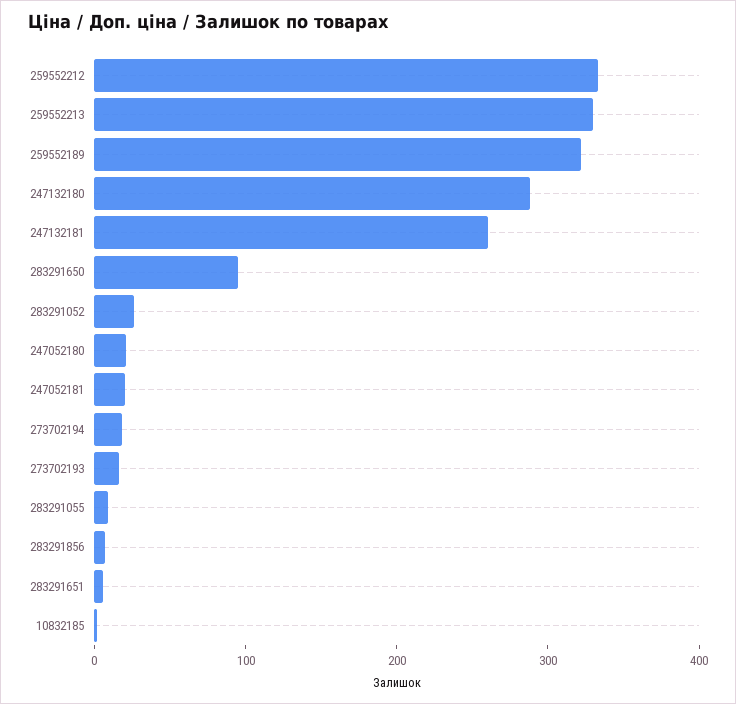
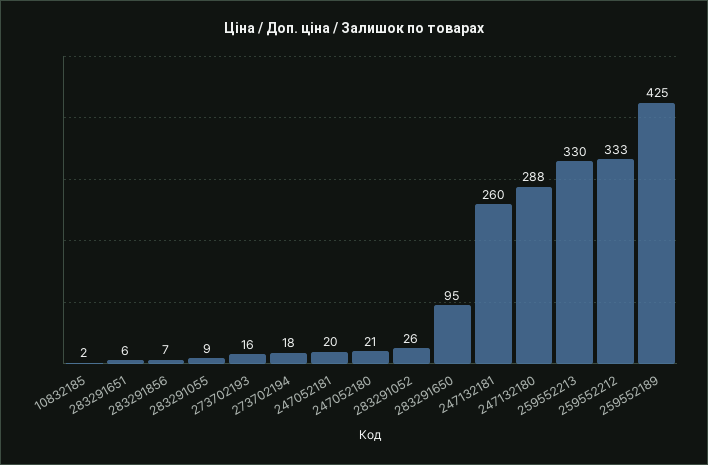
259552189: 320 -> 425

